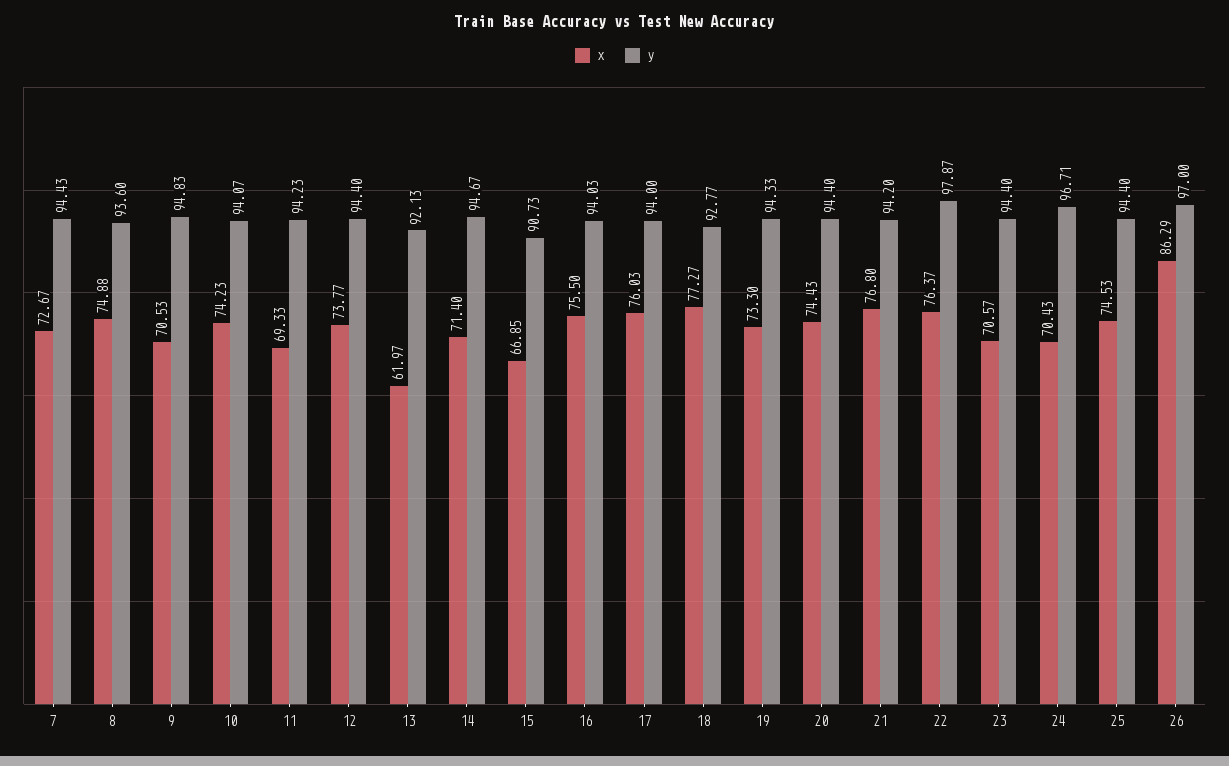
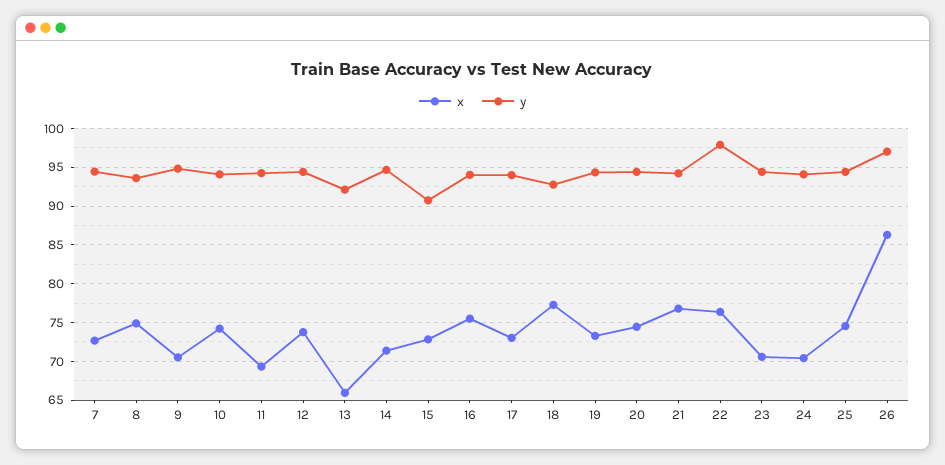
x, 13: 61.97 -> 66
x, 15: 66.85 -> 73
x, 17: 76.03 -> 73
y, 24: 96.71 -> 94

